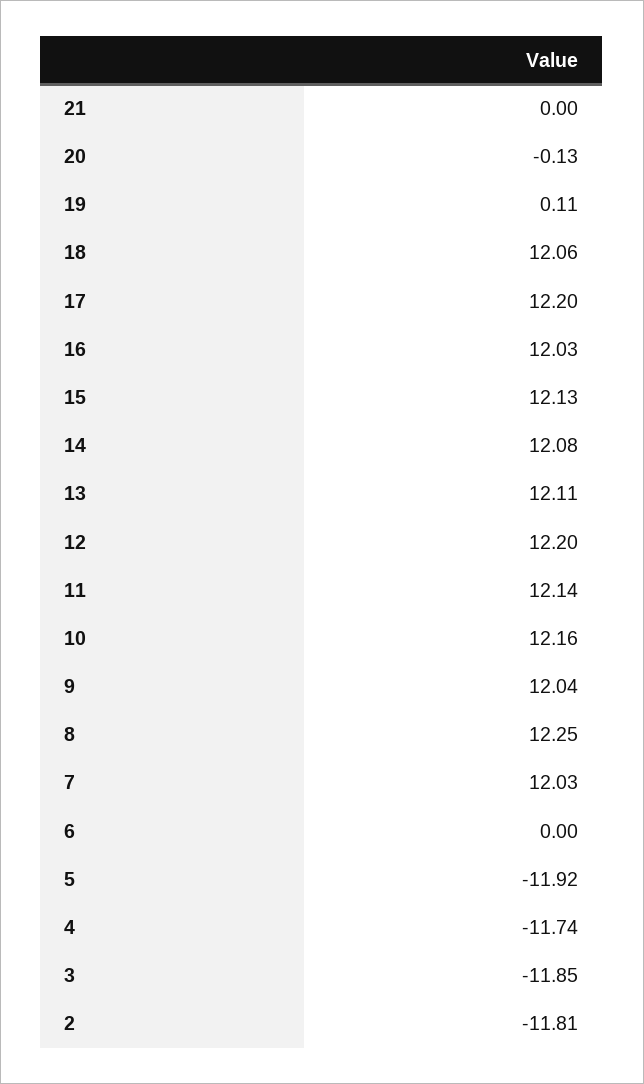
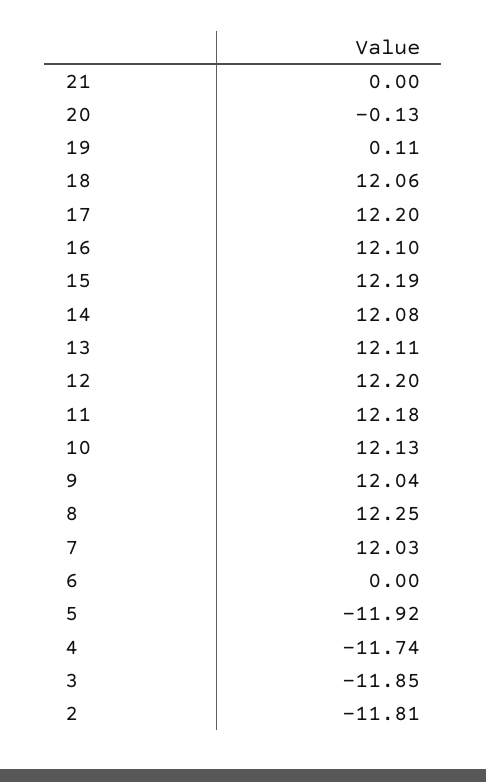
16: 12.03 -> 12.1
15: 12.13 -> 12.19
11: 12.14 -> 12.18
10: 12.16 -> 12.13

